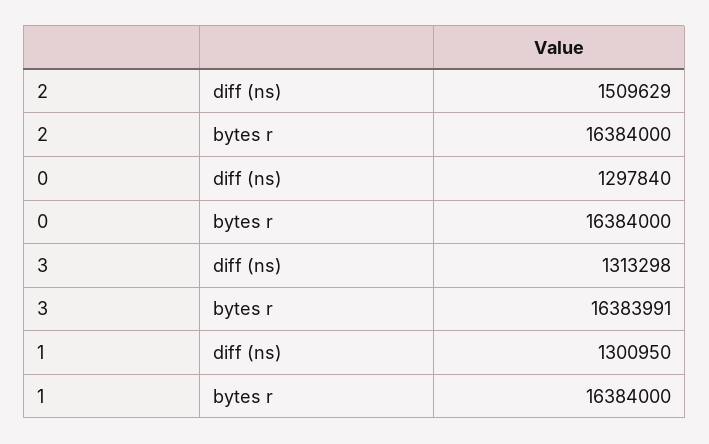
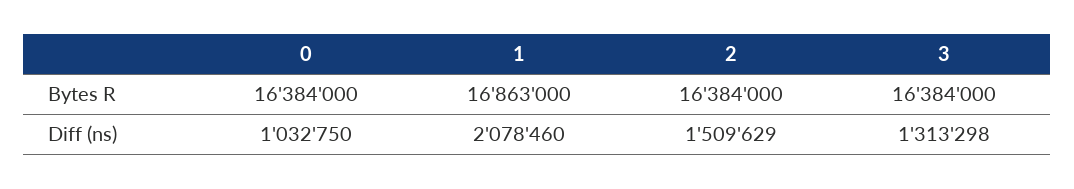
0, diff (ns): 1297840 -> 1032750
3, bytes r: 16383991 -> 16384000
1, diff (ns): 1300950 -> 2078460
1, bytes r: 16384000 -> 16863000

